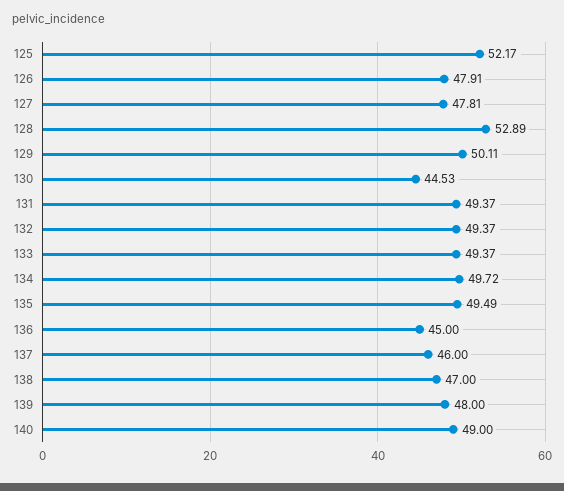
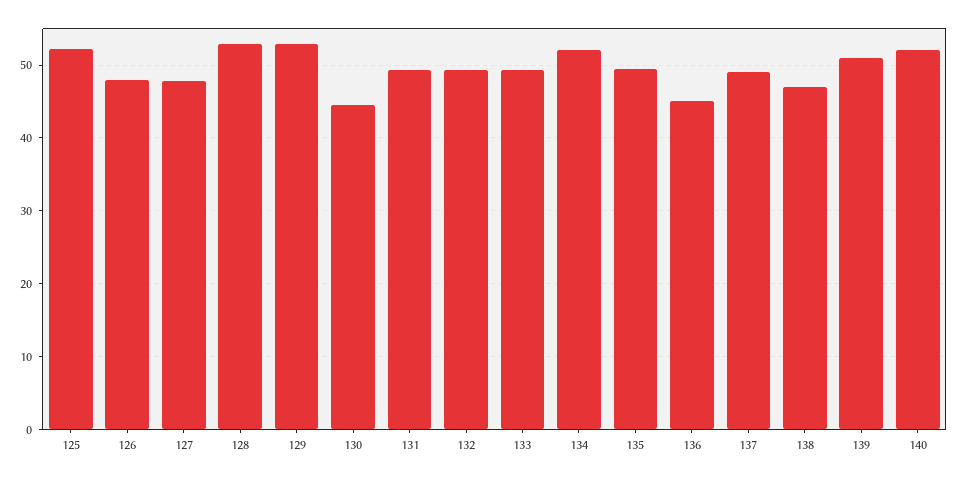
129: 50.11 -> 53
134: 49.72 -> 52
137: 46 -> 49
139: 48 -> 51
140: 49 -> 52

